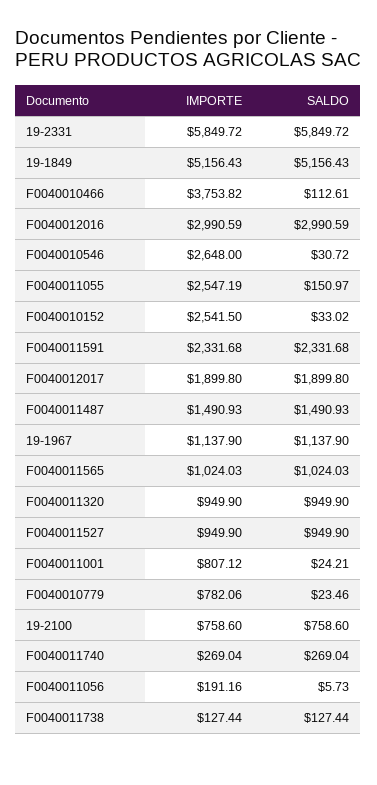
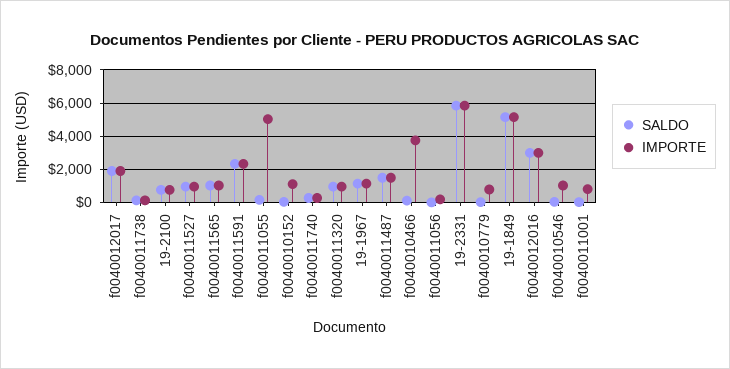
IMPORTE, F0040010546: 2648 -> 1000
IMPORTE, F0040011055: 2547.19 -> 5000
IMPORTE, F0040010152: 2541.5 -> 1000

